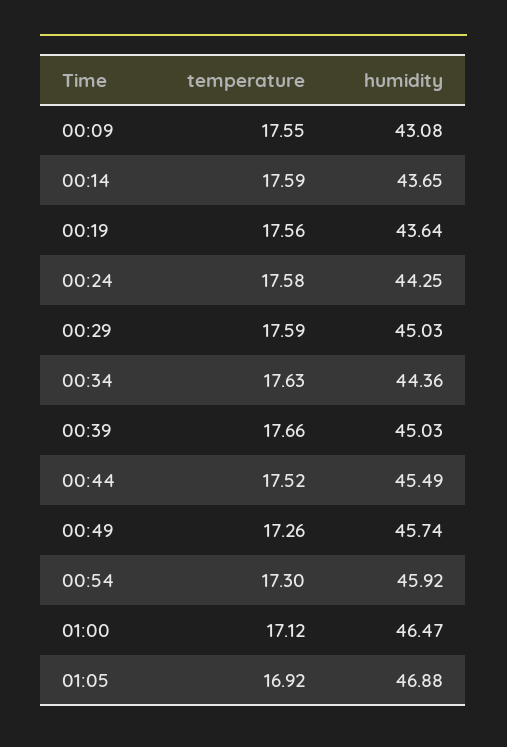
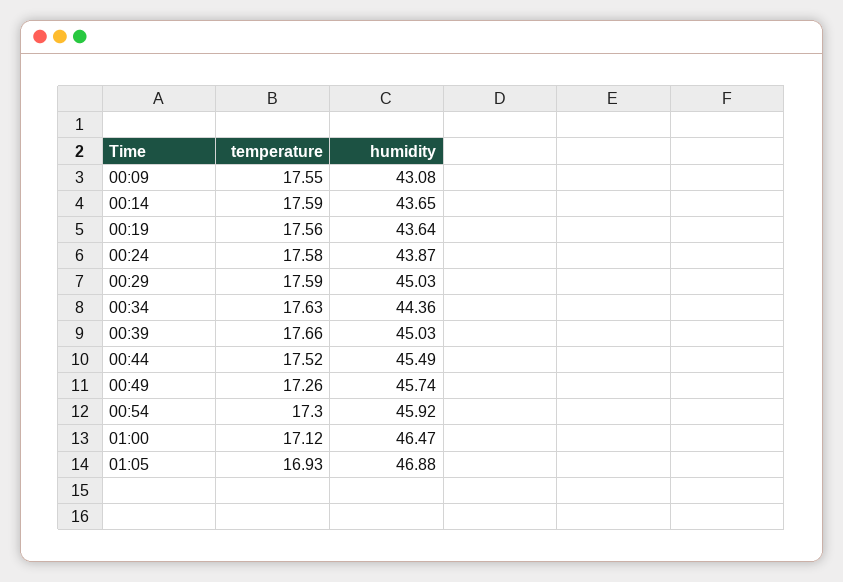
humidity, 00:24: 44.25 -> 43.87
temperature, 01:05: 16.92 -> 16.93

